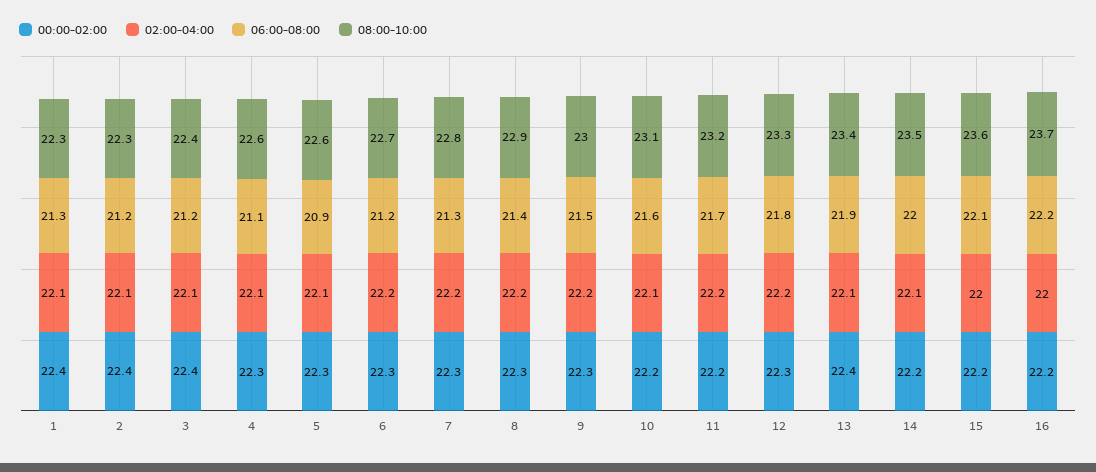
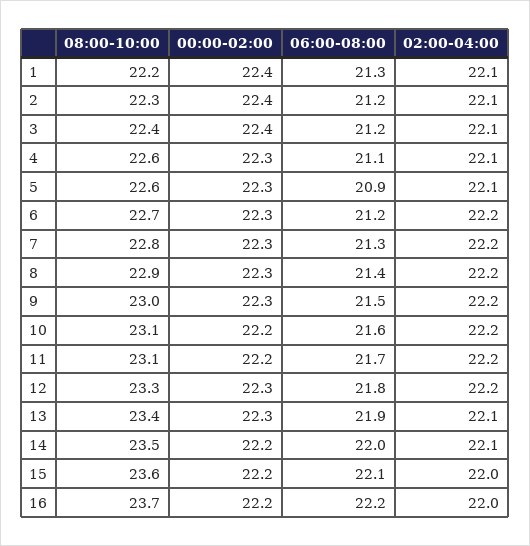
08:00-10:00, 1: 22.3 -> 22.2
02:00-04:00, 10: 22.1 -> 22.2
08:00-10:00, 11: 23.2 -> 23.1
00:00-02:00, 13: 22.4 -> 22.3

